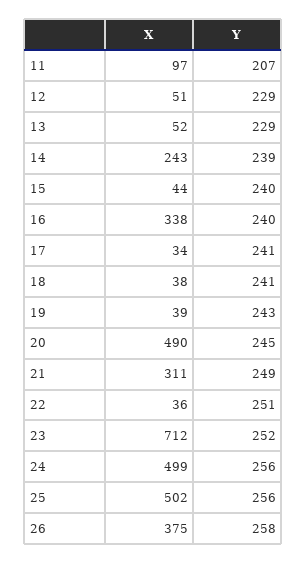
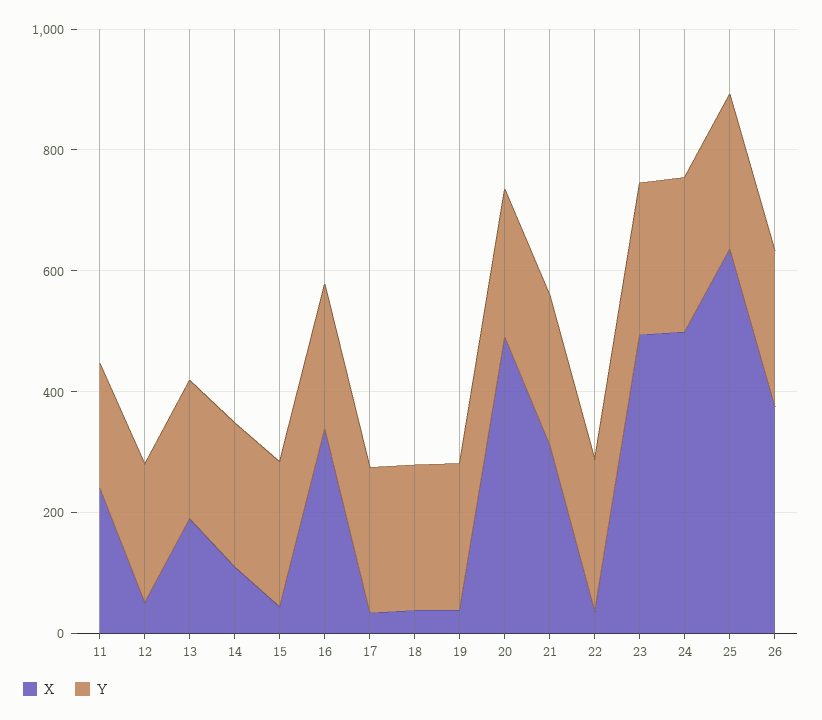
X, 11: 97 -> 250
X, 13: 52 -> 200
X, 14: 243 -> 100
X, 23: 712 -> 500
X, 25: 502 -> 650

